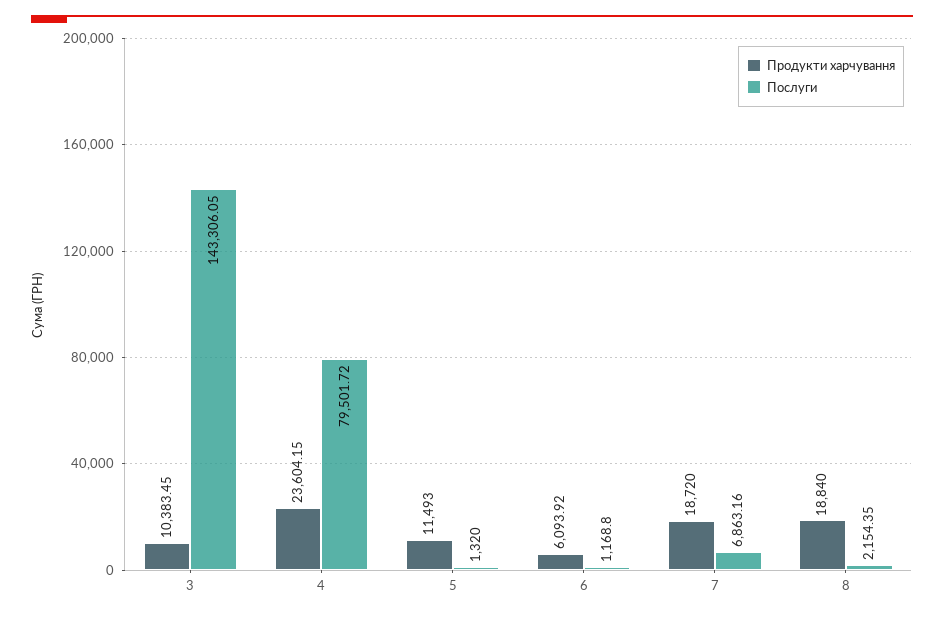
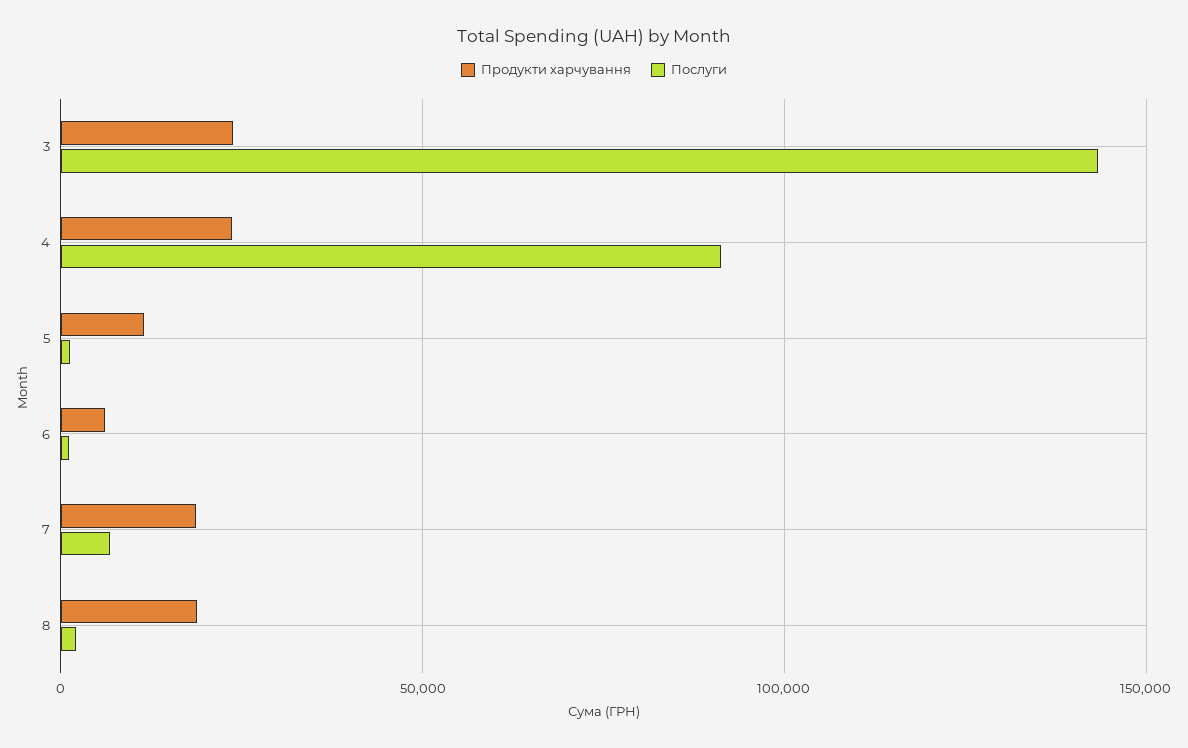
Продукти харчування, 3: 10383.45 -> 25000
Послуги, 4: 79501.72 -> 90000

